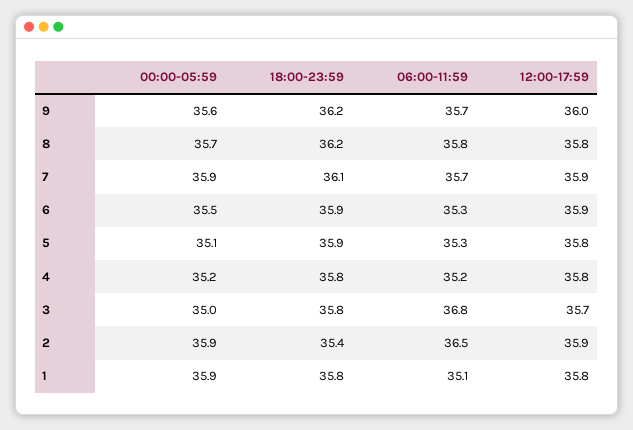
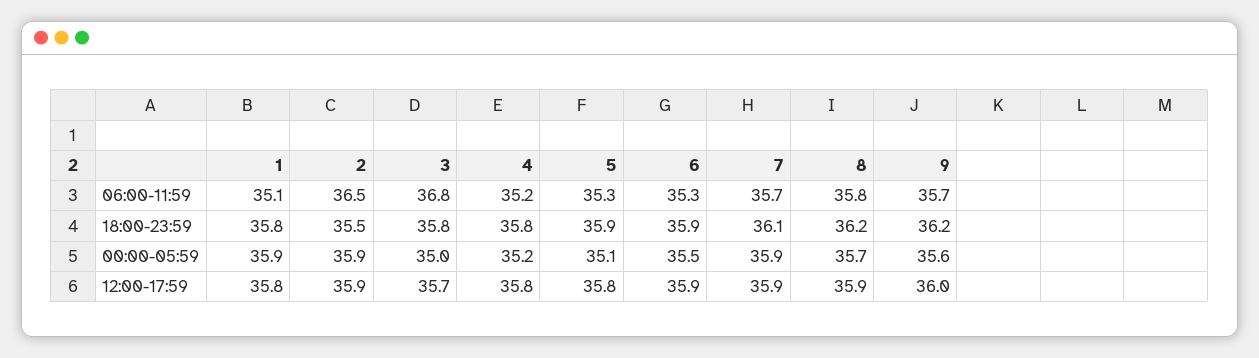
12:00-17:59, 8: 35.8 -> 35.9
18:00-23:59, 2: 35.4 -> 35.5

